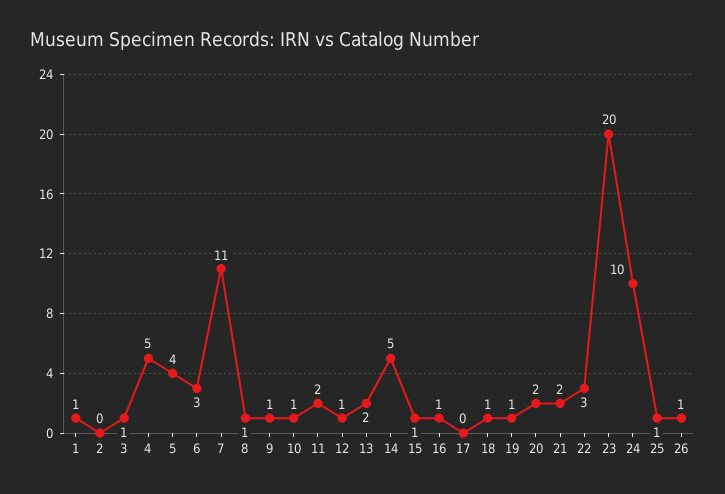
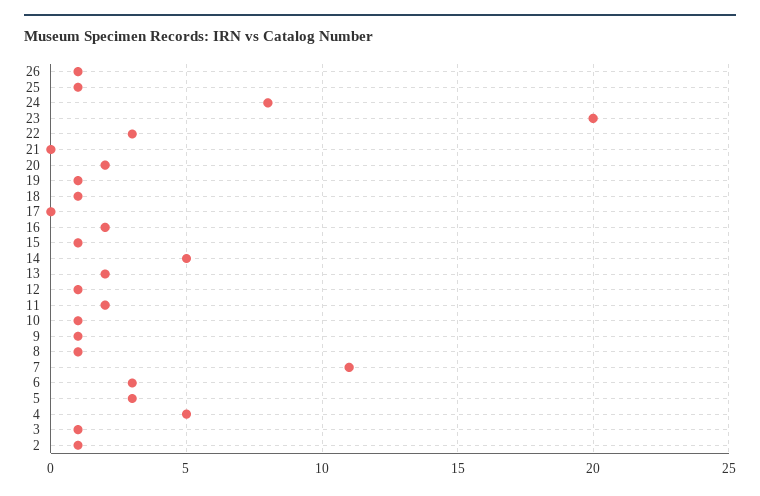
1: 1 -> none
2: 0 -> 1
5: 4 -> 3
16: 1 -> 2
21: 2 -> 0
24: 10 -> 8

